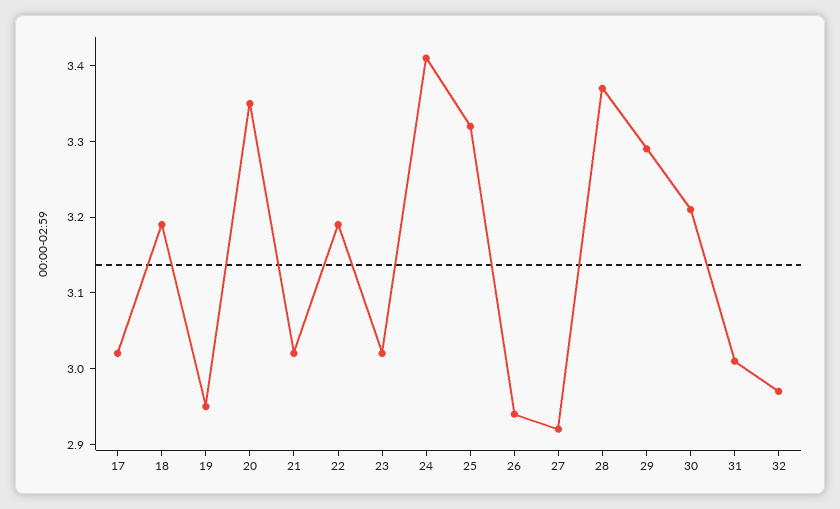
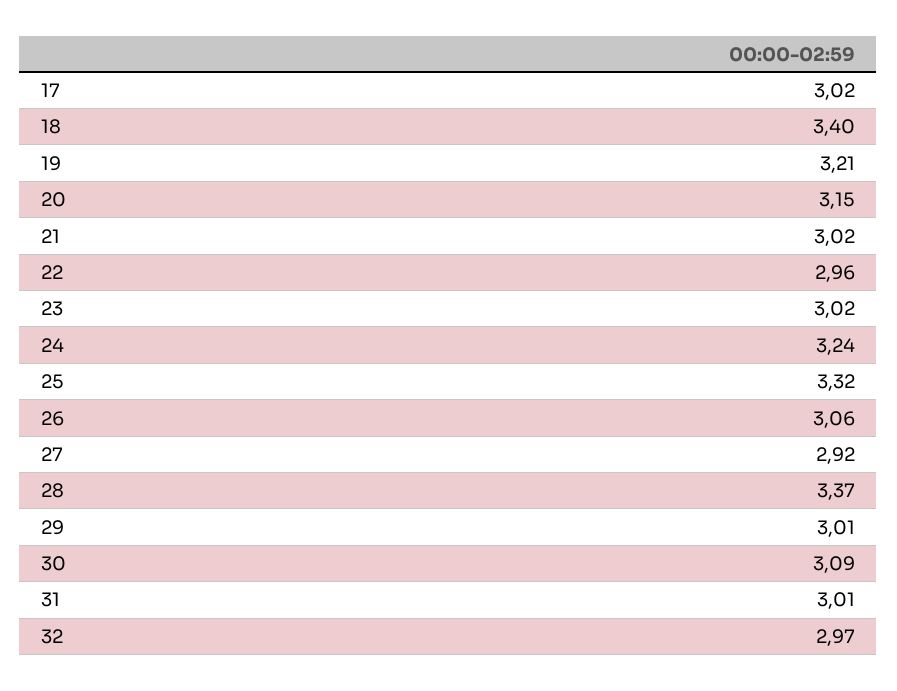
18: 3.2 -> 3.4
19: 2.95 -> 3.21
20: 3.35 -> 3.15
22: 3.2 -> 2.96
24: 3.4 -> 3.24
26: 2.95 -> 3.06
29: 3.3 -> 3.01
30: 3.2 -> 3.09

